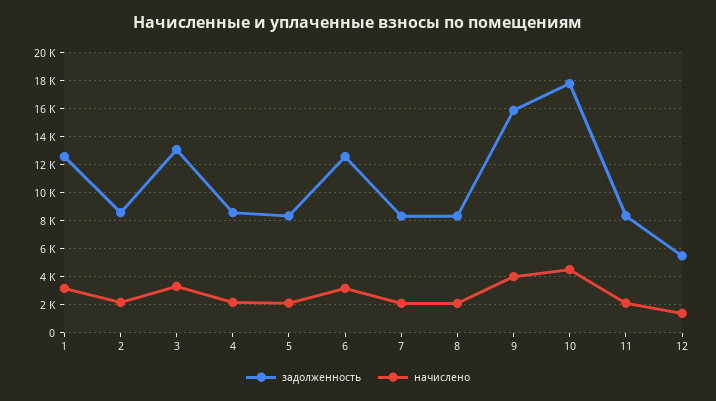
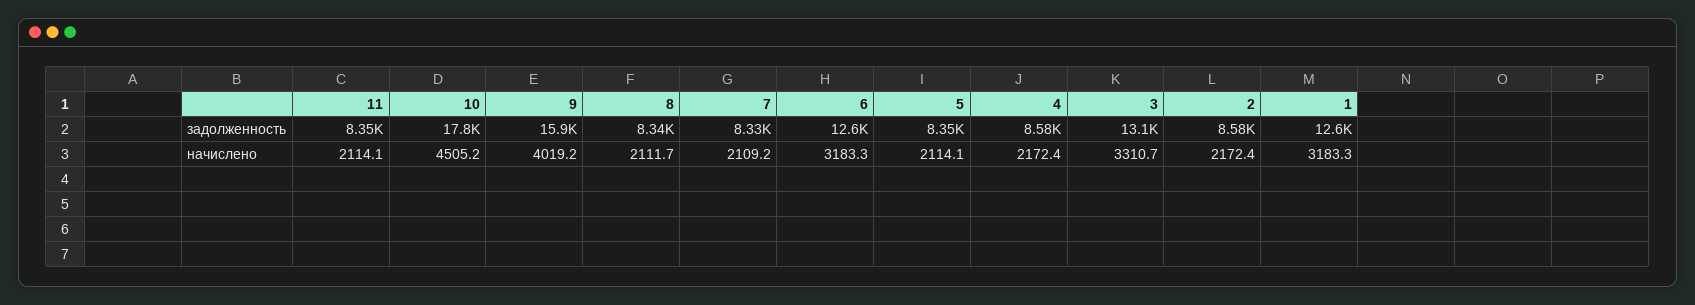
задолженность, 12: 5500 -> none
начислено, 12: 1500 -> none

